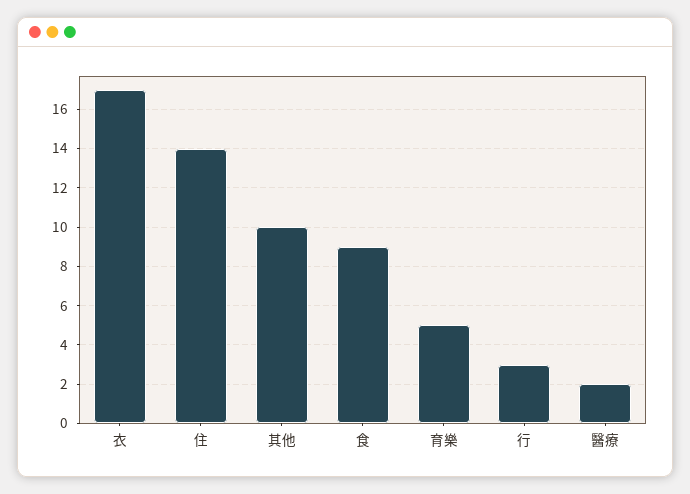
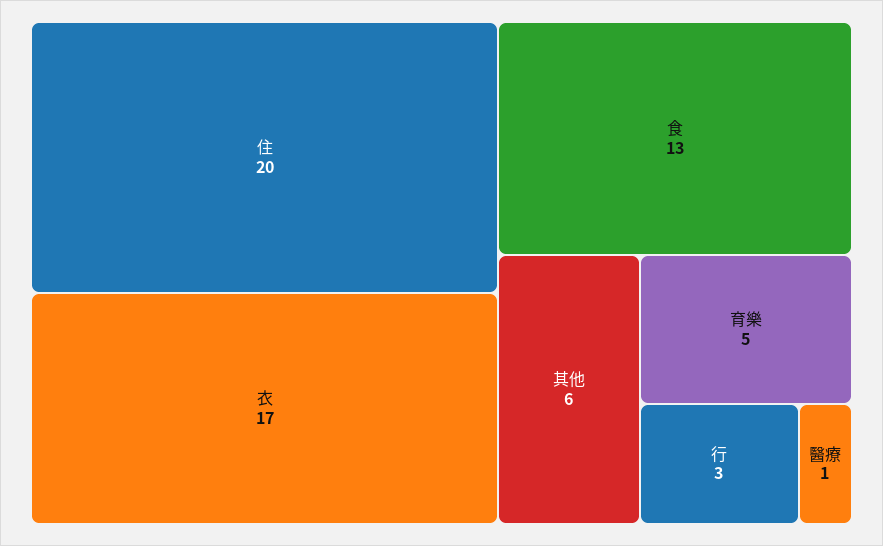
住: 14 -> 20
其他: 10 -> 6
食: 9 -> 13
醫療: 2 -> 1

